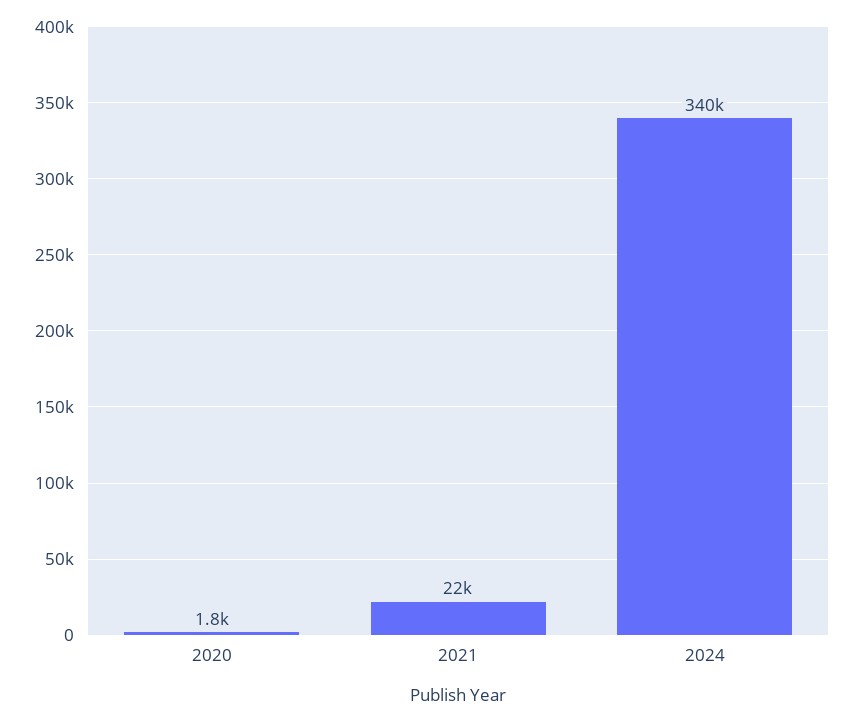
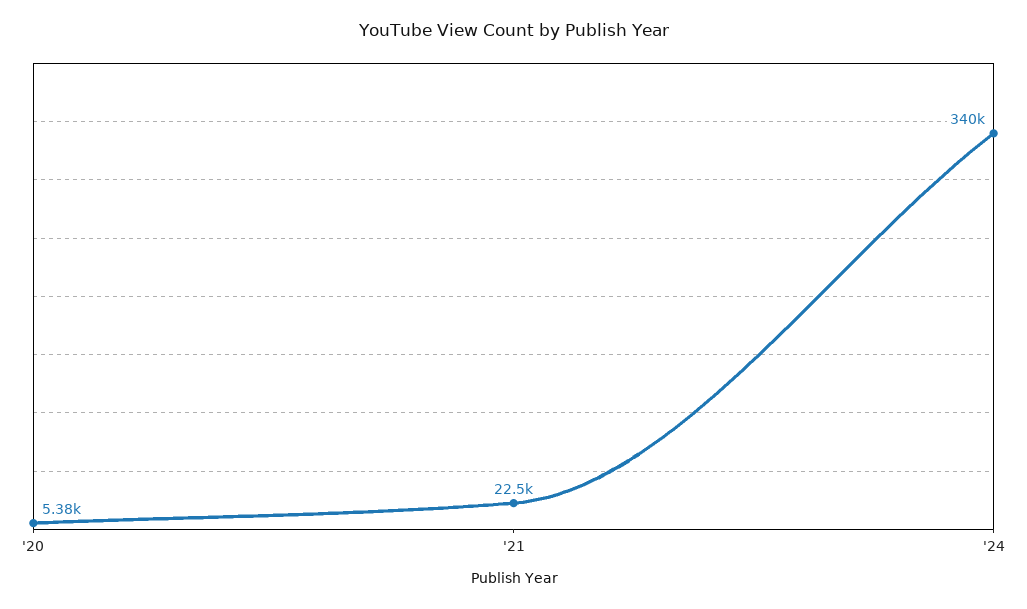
2020: 1800 -> 5380

